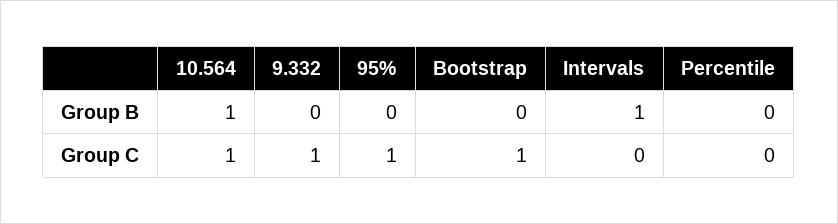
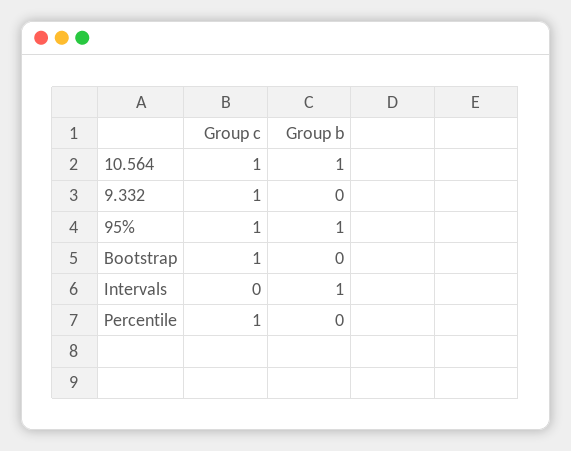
95%, Group B: 0 -> 1
Percentile, Group C: 0 -> 1

